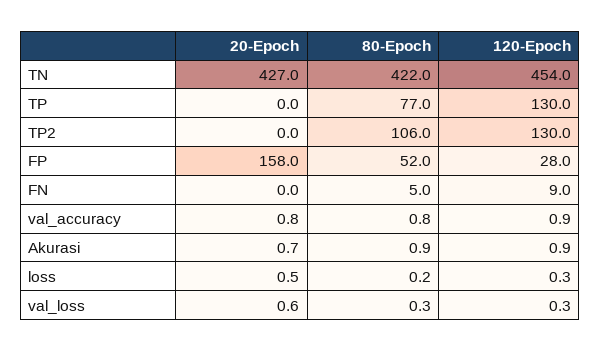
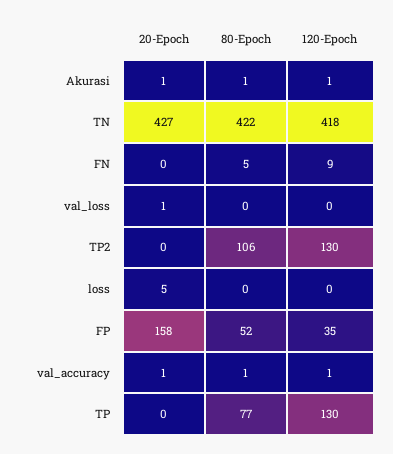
120-Epoch, TN: 454 -> 418
120-Epoch, FP: 28 -> 35
20-Epoch, loss: 0.5 -> 5

